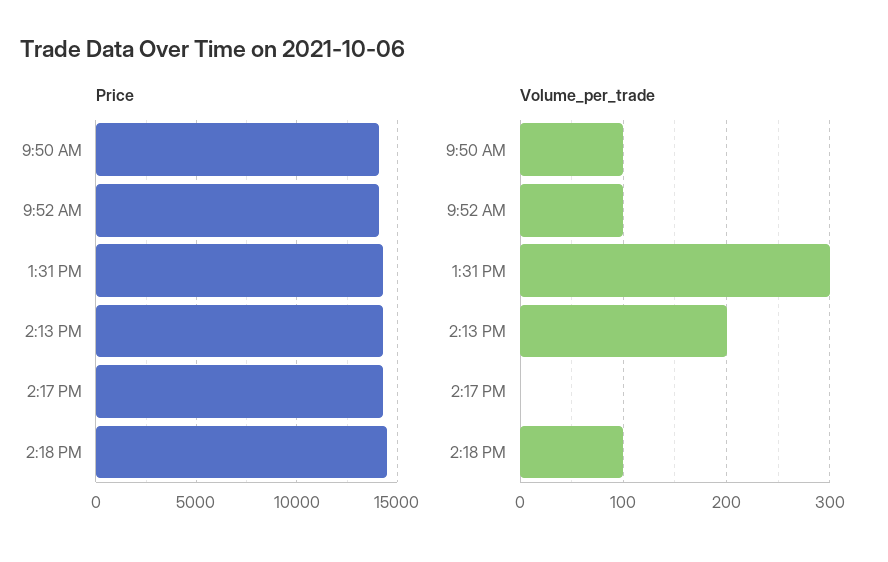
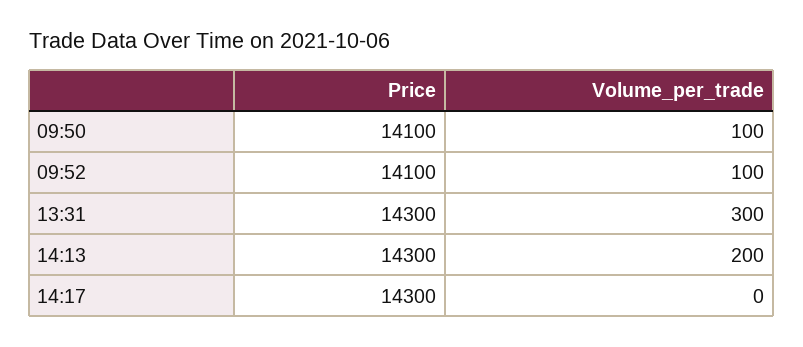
Price, 2:18 PM: 14500 -> none
Volume_per_trade, 2:18 PM: 100 -> none

